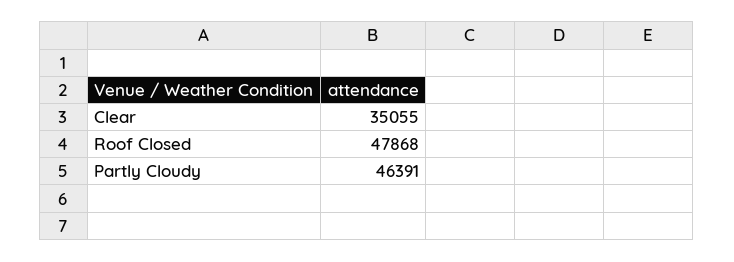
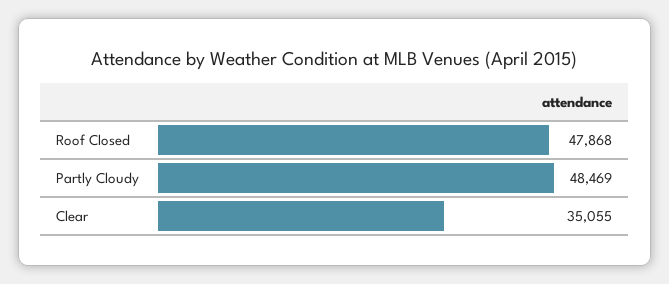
Partly Cloudy: 46391 -> 48469

